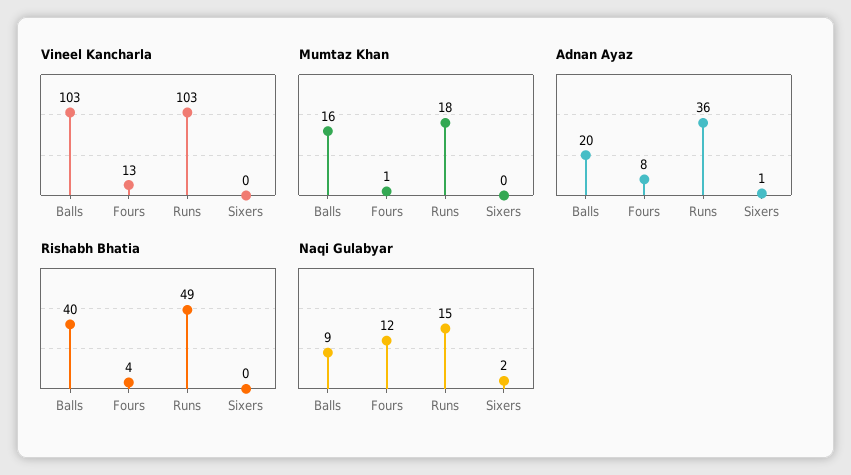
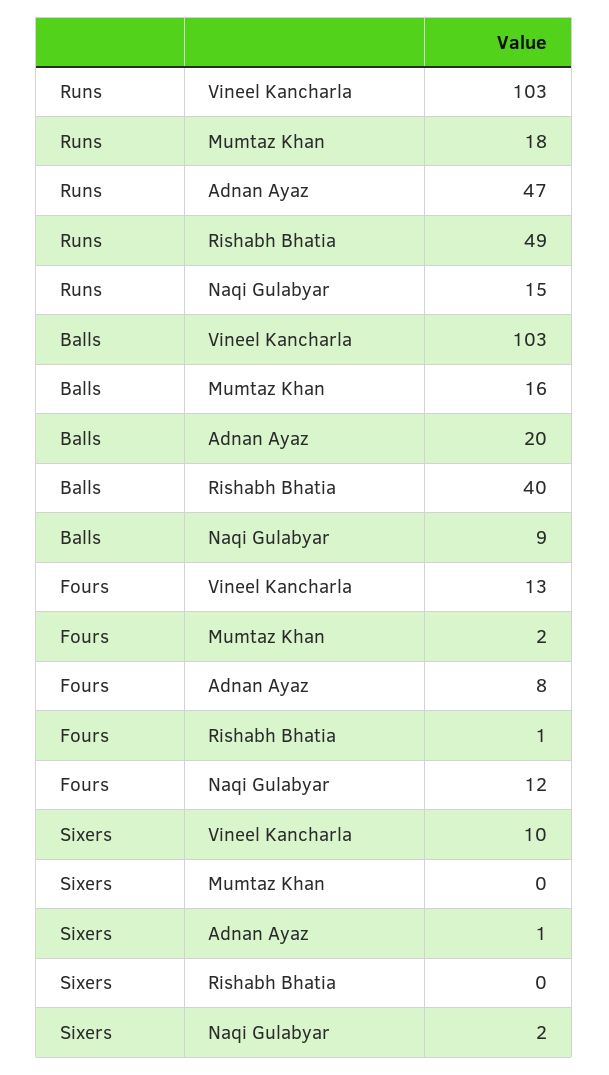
Vineel Kancharla, Sixers: 0 -> 10
Mumtaz Khan, Fours: 1 -> 2
Adnan Ayaz, Runs: 36 -> 47
Rishabh Bhatia, Fours: 4 -> 1

